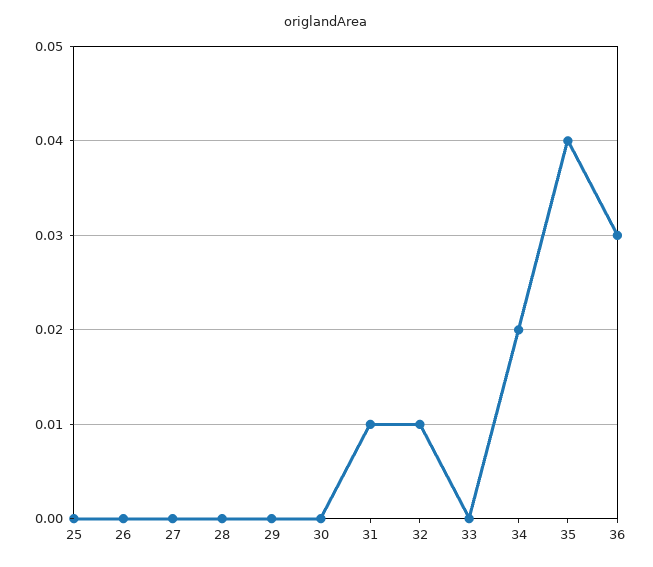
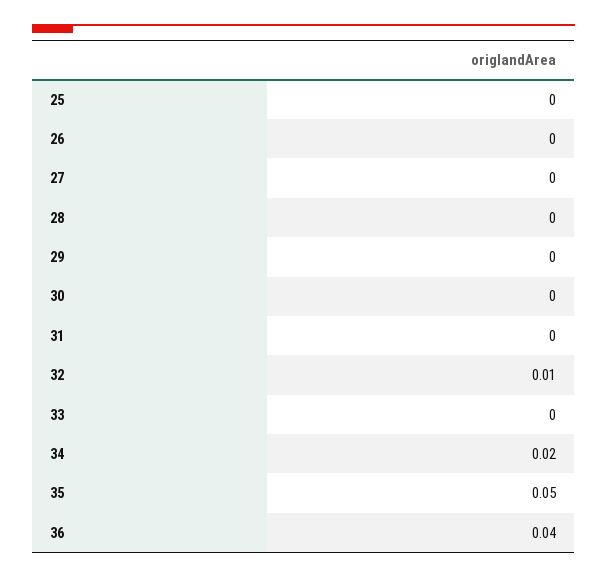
31: 0.01 -> 0
35: 0.04 -> 0.05
36: 0.03 -> 0.04

